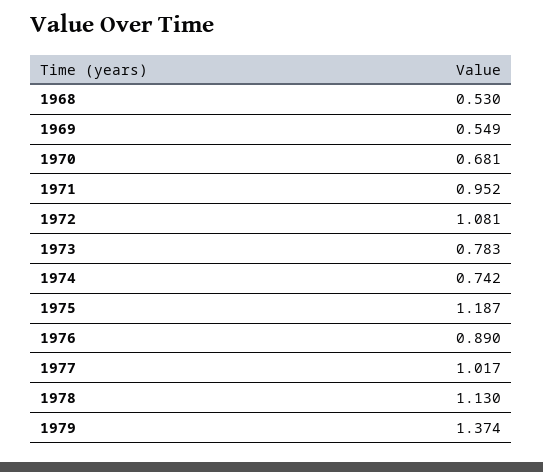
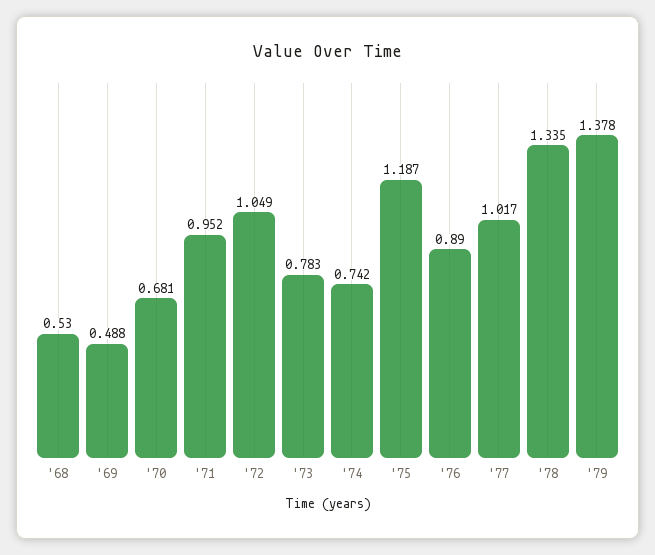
1969: 0.549 -> 0.488
1972: 1.081 -> 1.049
1978: 1.13 -> 1.335
1979: 1.374 -> 1.378

